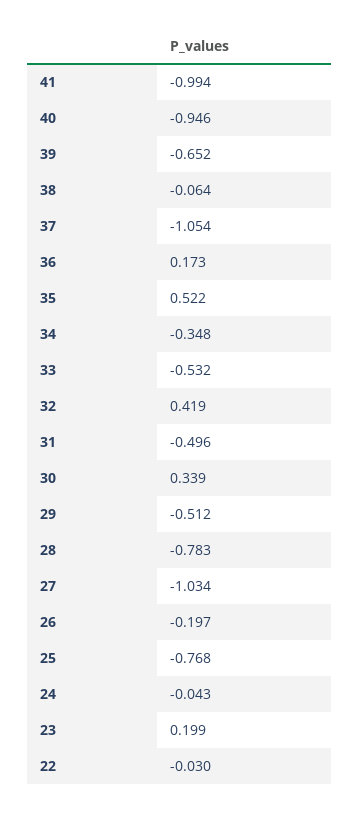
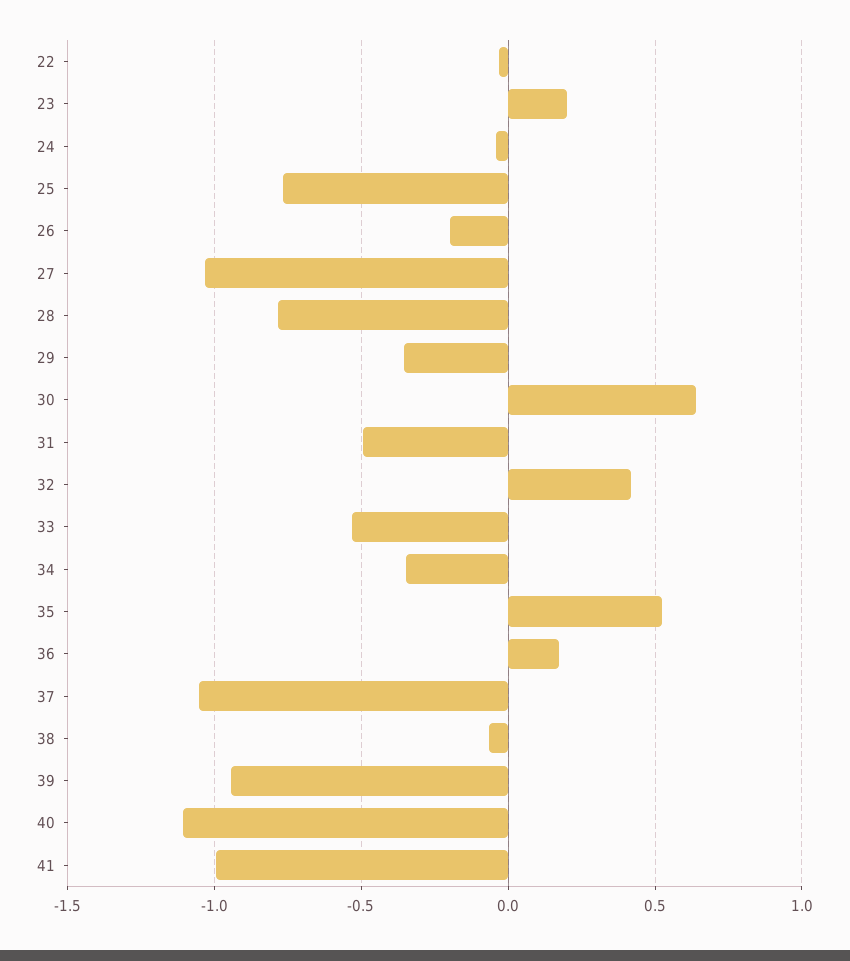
40: -0.946 -> -1.1
39: -0.652 -> -0.95
30: 0.339 -> 0.65
29: -0.512 -> -0.35

